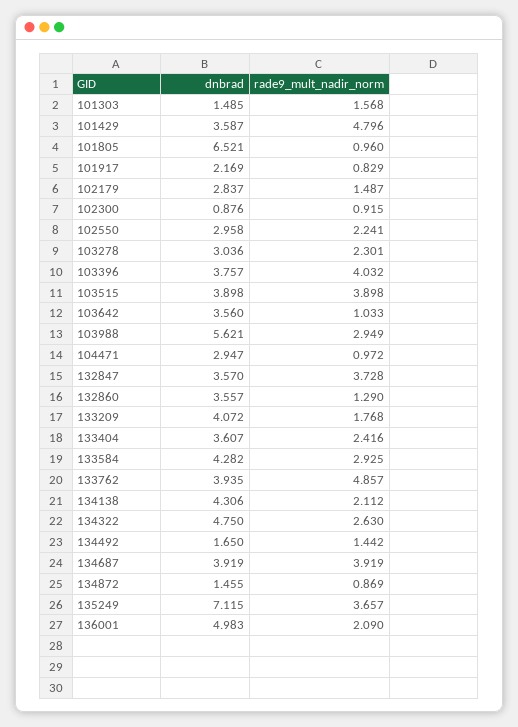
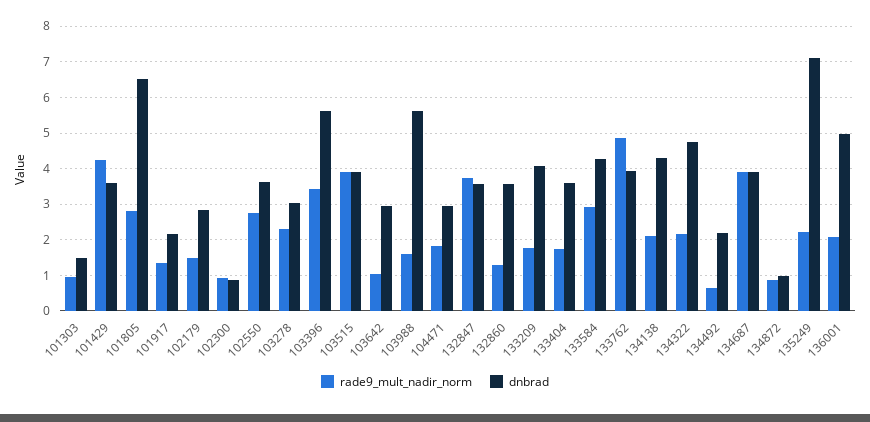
rade9_mult_nadir_norm, 101303: 1.568 -> 1
rade9_mult_nadir_norm, 101429: 4.796 -> 4.2
rade9_mult_nadir_norm, 101805: 0.96 -> 2.8
rade9_mult_nadir_norm, 101917: 0.829 -> 1.4
dnbrad, 102550: 2.958 -> 3.6
rade9_mult_nadir_norm, 102550: 2.241 -> 2.8
dnbrad, 103396: 3.757 -> 5.6
rade9_mult_nadir_norm, 103396: 4.032 -> 3.4
dnbrad, 103642: 3.56 -> 3
rade9_mult_nadir_norm, 103988: 2.949 -> 1.6
rade9_mult_nadir_norm, 104471: 0.972 -> 1.8
rade9_mult_nadir_norm, 133404: 2.416 -> 1.8
rade9_mult_nadir_norm, 134322: 2.63 -> 2.2
dnbrad, 134492: 1.65 -> 2.2
rade9_mult_nadir_norm, 134492: 1.442 -> 0.6
dnbrad, 134872: 1.455 -> 1
rade9_mult_nadir_norm, 135249: 3.657 -> 2.2

